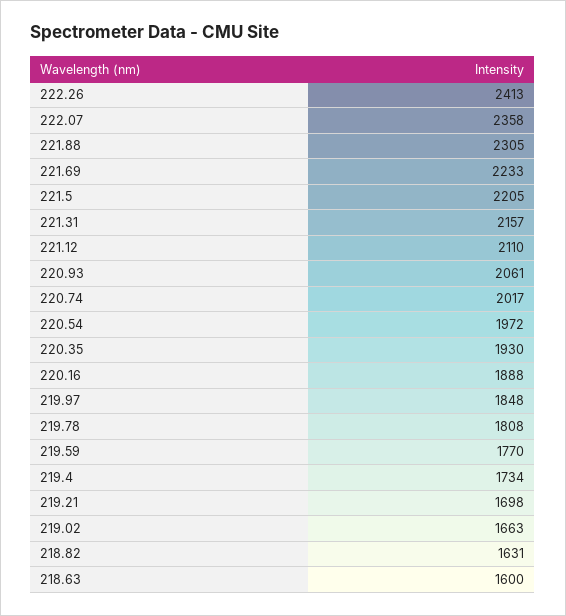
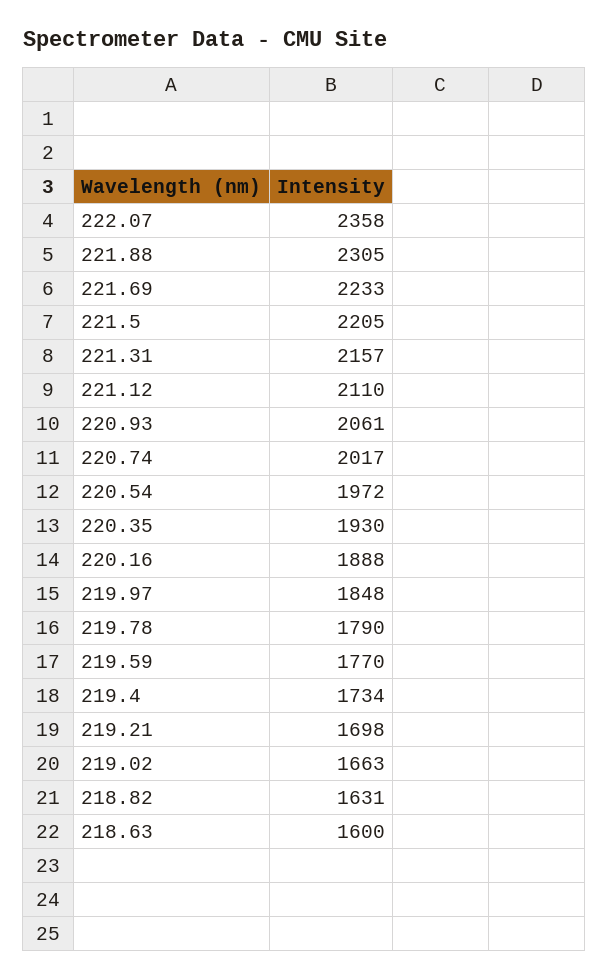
222.26: 2413 -> none
219.78: 1808 -> 1790

